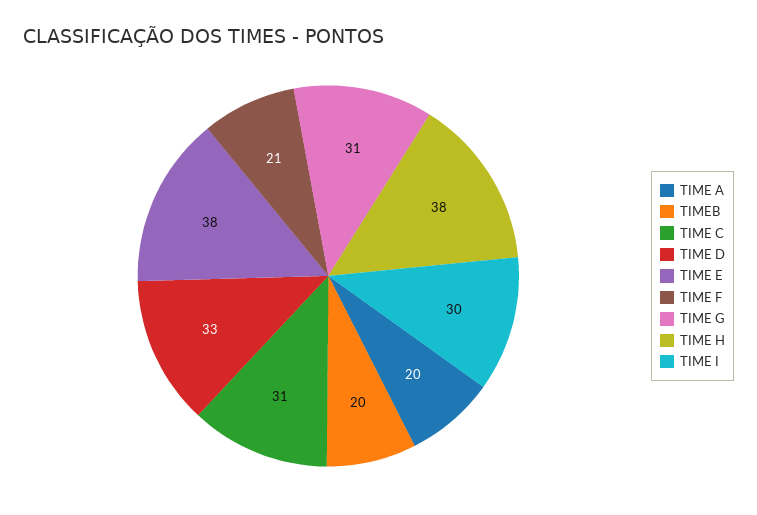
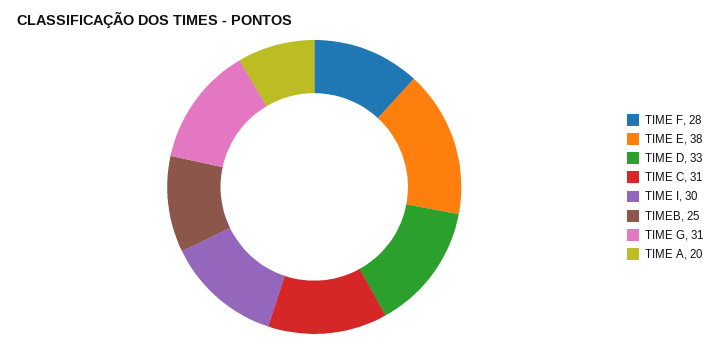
TIMEB: 20 -> 25
TIME F: 21 -> 28
TIME H: 38 -> none

